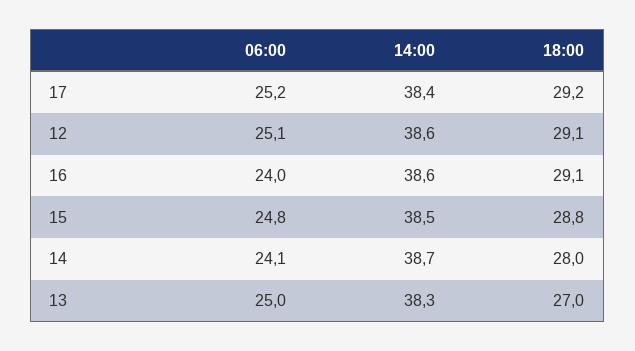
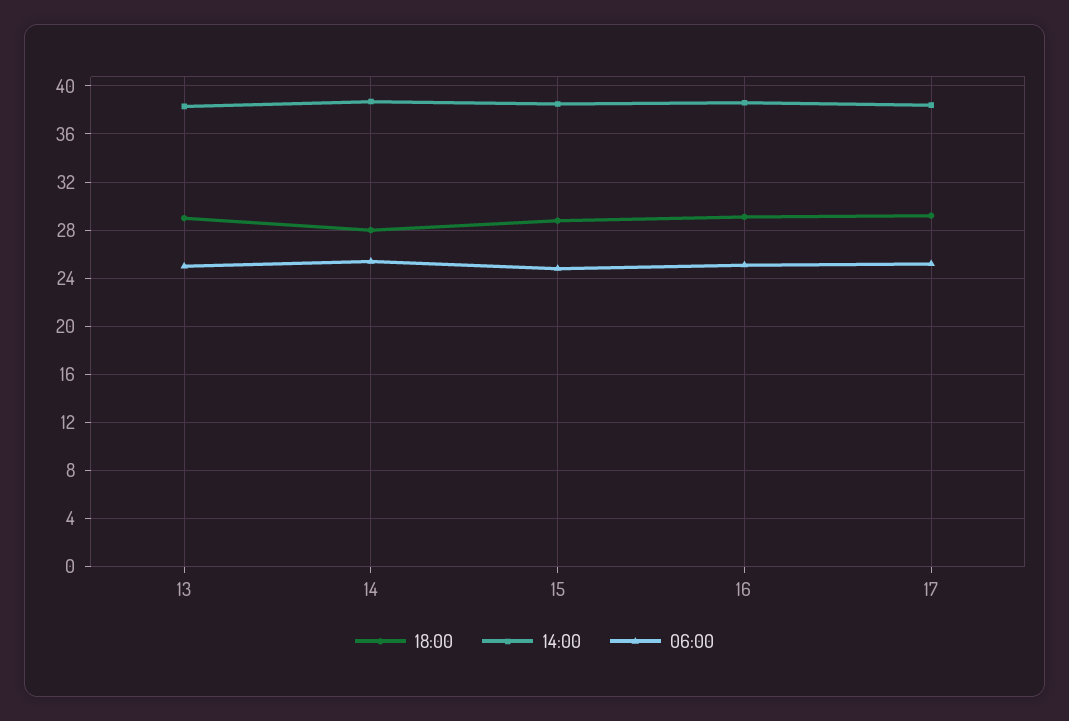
06:00, 12: 25.1 -> none
14:00, 12: 38.6 -> none
18:00, 12: 29.1 -> none
06:00, 16: 24 -> 25
06:00, 14: 24.1 -> 25.5
18:00, 13: 27 -> 29

